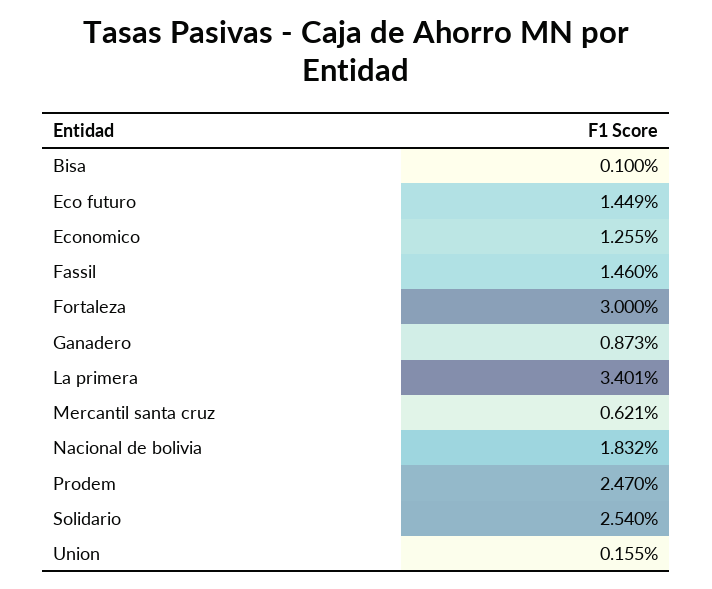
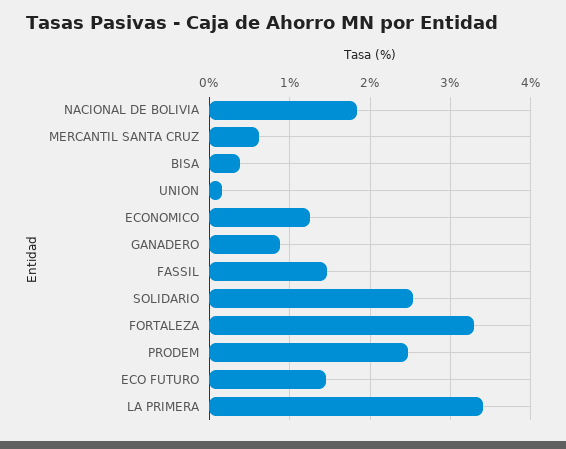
Bisa: 0.1 -> 0.4
Fortaleza: 3 -> 3.3

